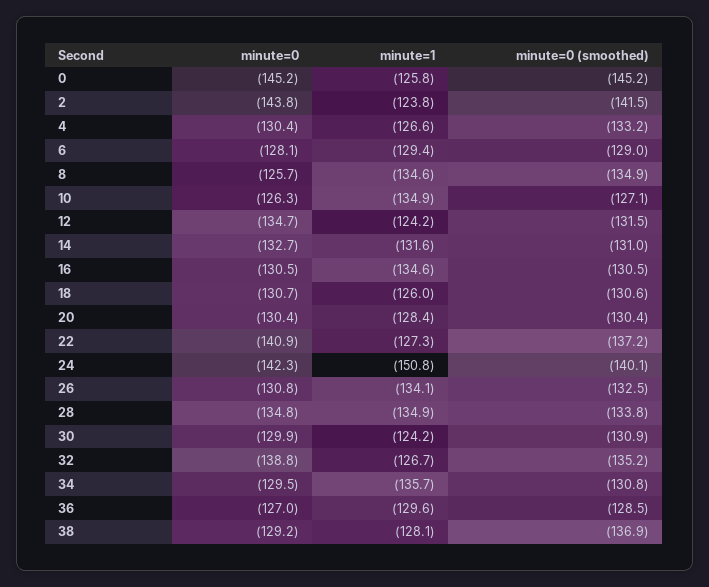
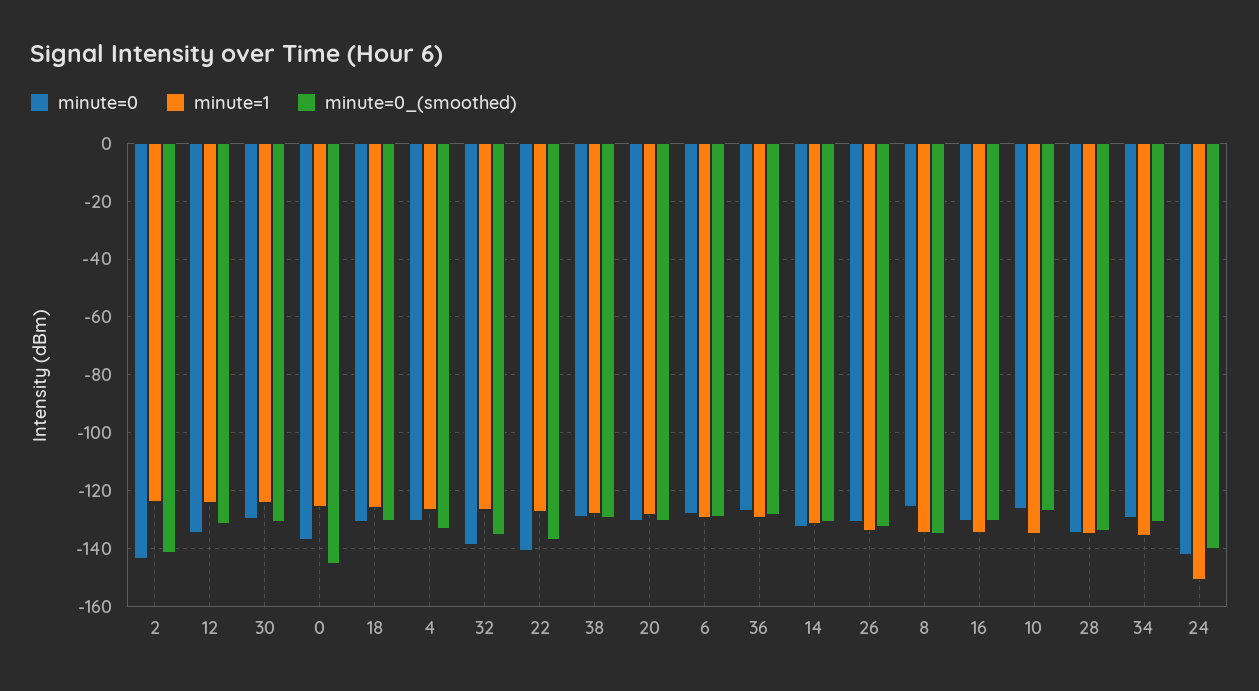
minute=0, 0: -145.2 -> -137.5
minute=0 (smoothed), 38: -136.9 -> -130

